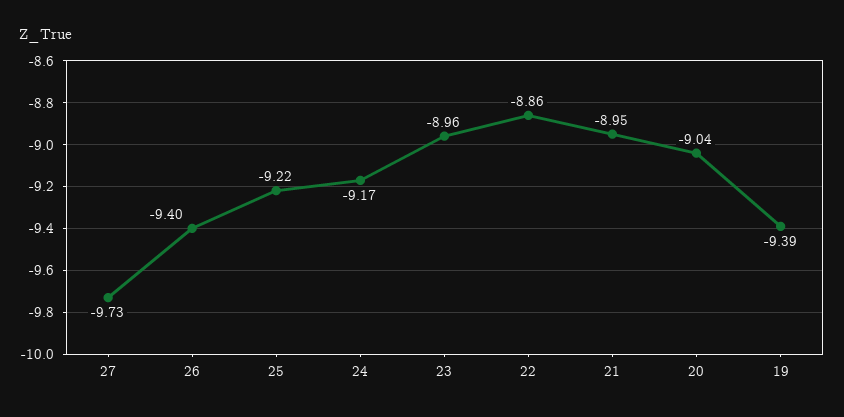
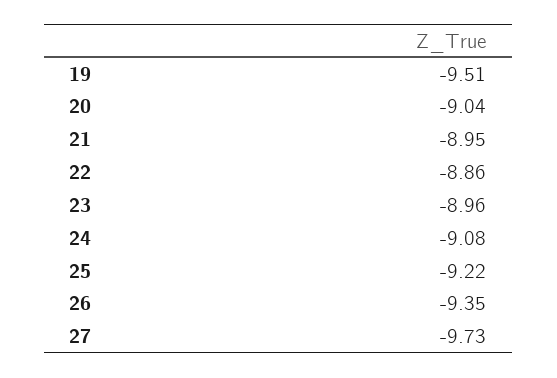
26: -9.4 -> -9.35
24: -9.17 -> -9.08
19: -9.39 -> -9.51

